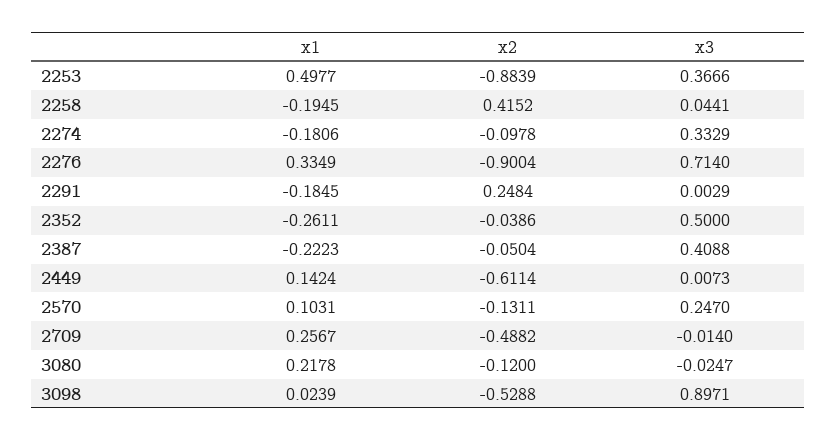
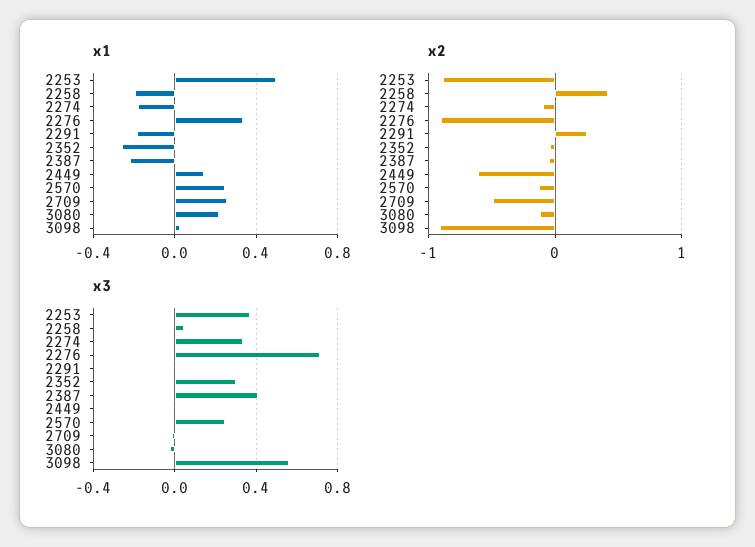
x3, 2352: 0.5 -> 0.3
x1, 2570: 0.1031 -> 0.25
x2, 3098: -0.5288 -> -0.9
x3, 3098: 0.8971 -> 0.55

